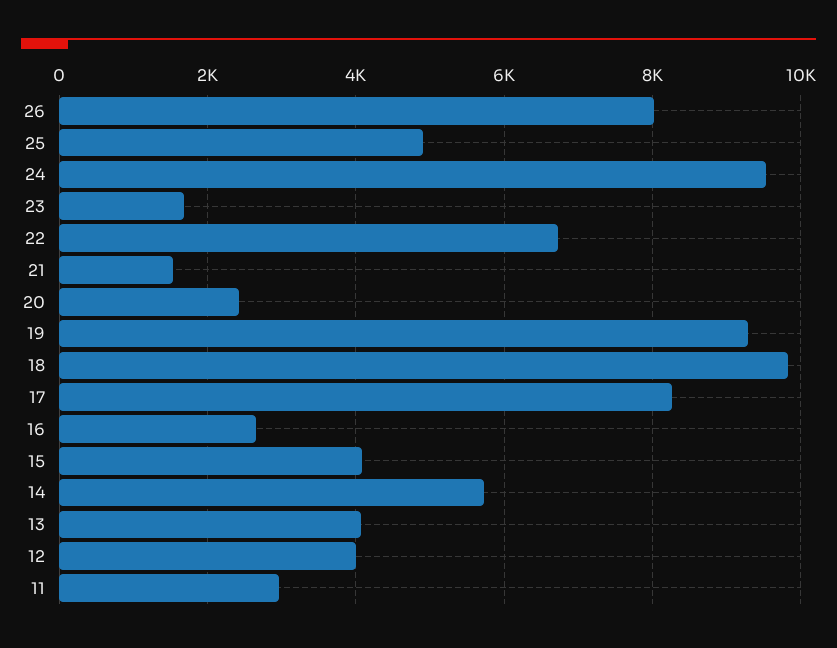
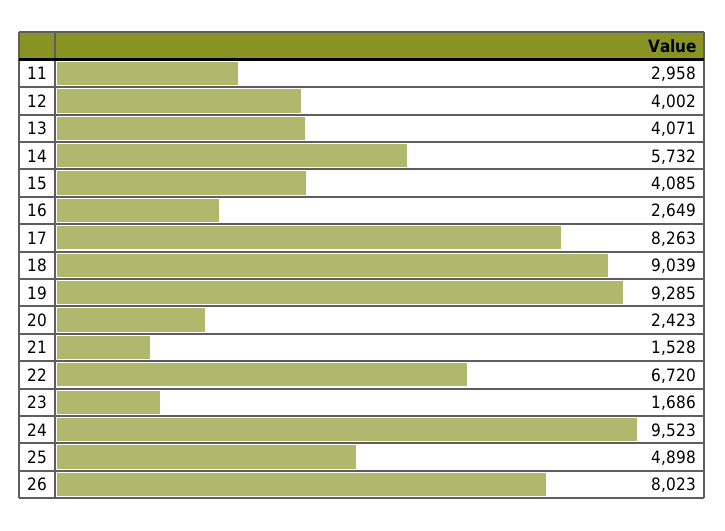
18: 9800 -> 9039

